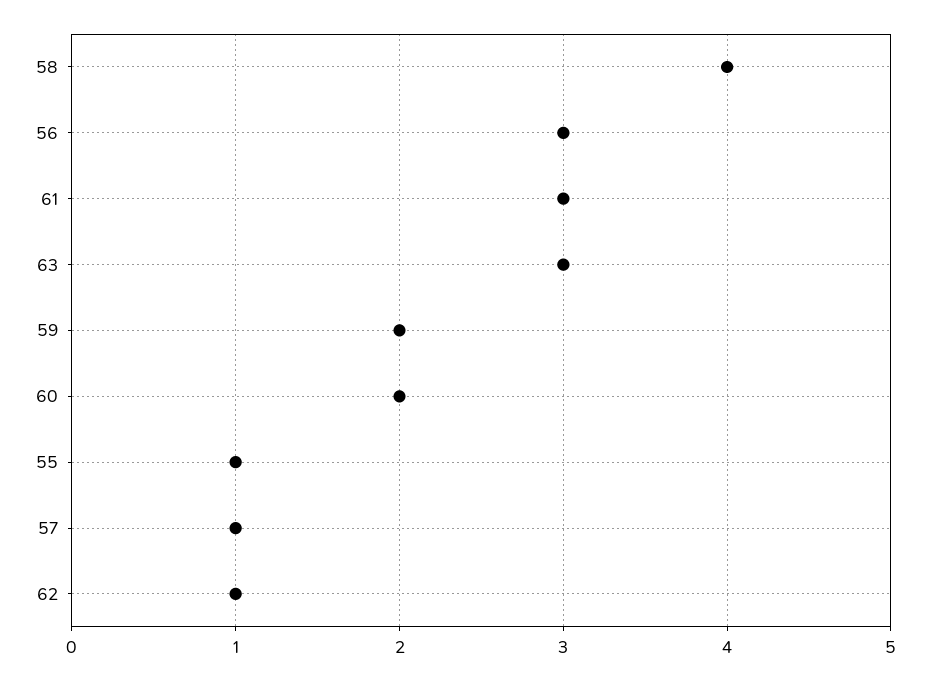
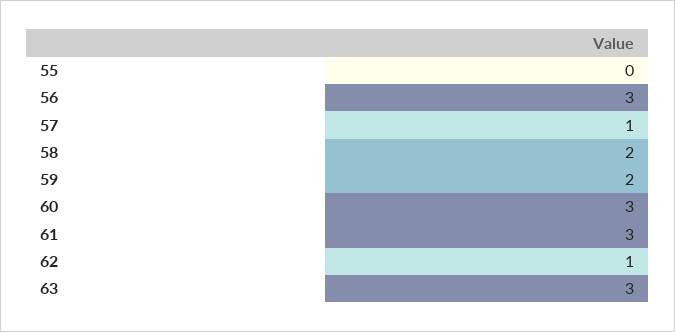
58: 4 -> 2
60: 2 -> 3
55: 1 -> 0

